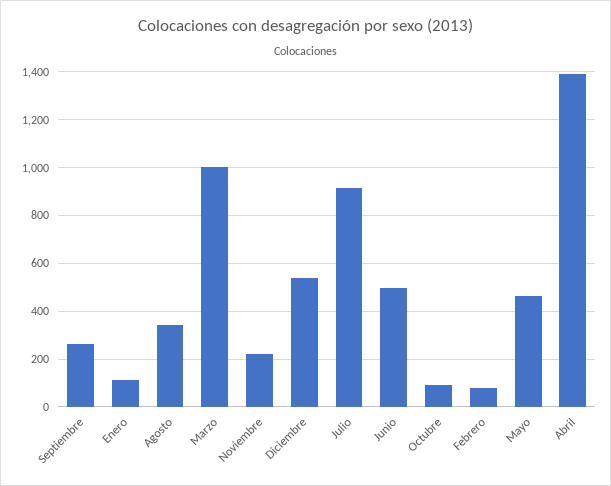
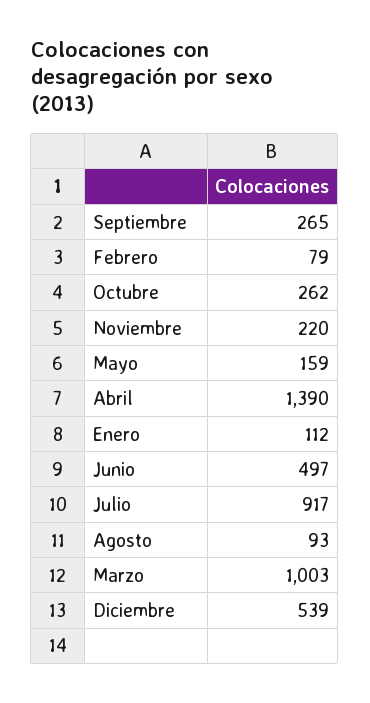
Agosto: 350 -> 93
Octubre: 100 -> 262
Mayo: 450 -> 159

